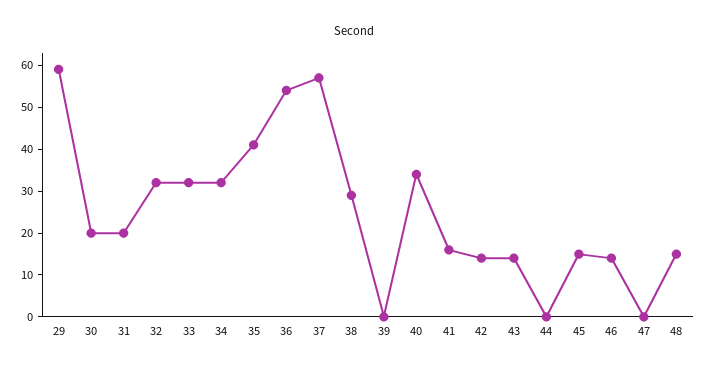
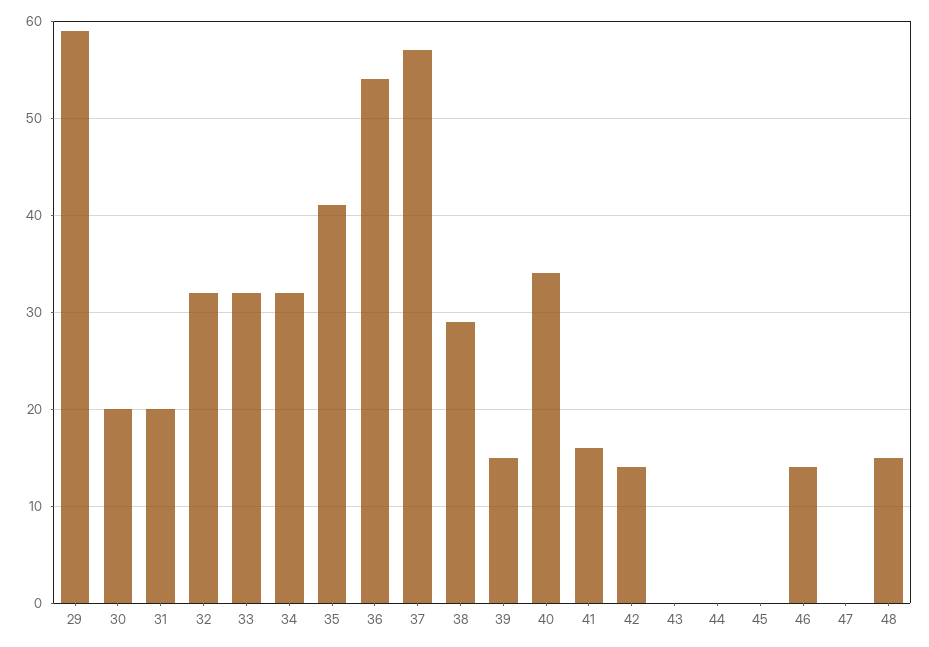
39: 0 -> 15
43: 15 -> 0
45: 15 -> 0

